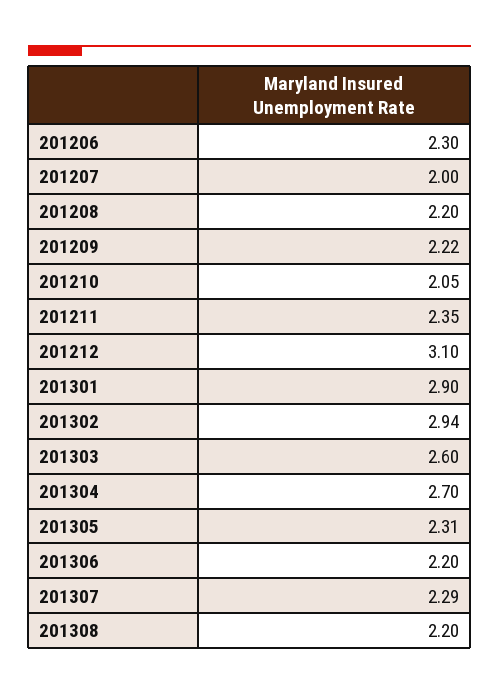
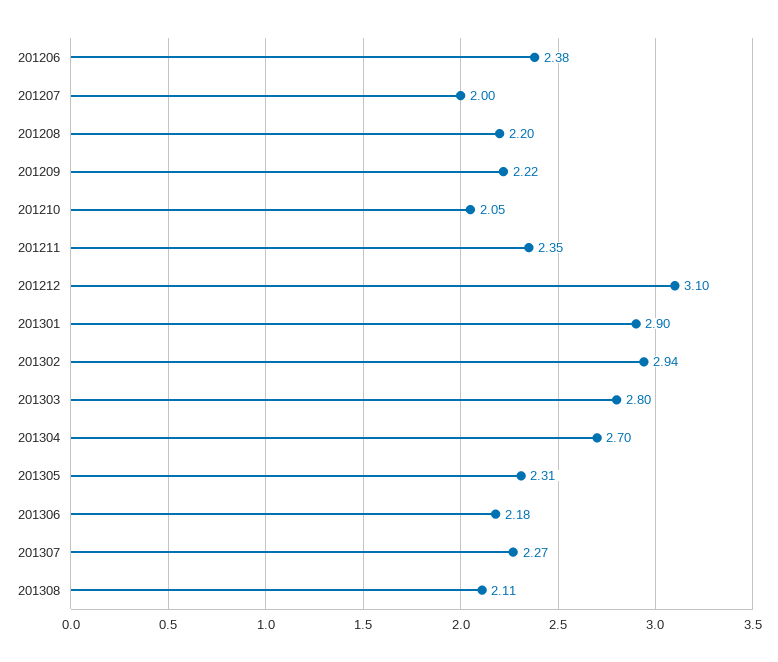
201206: 2.3 -> 2.38
201303: 2.6 -> 2.8
201306: 2.2 -> 2.18
201307: 2.29 -> 2.27
201308: 2.2 -> 2.11

